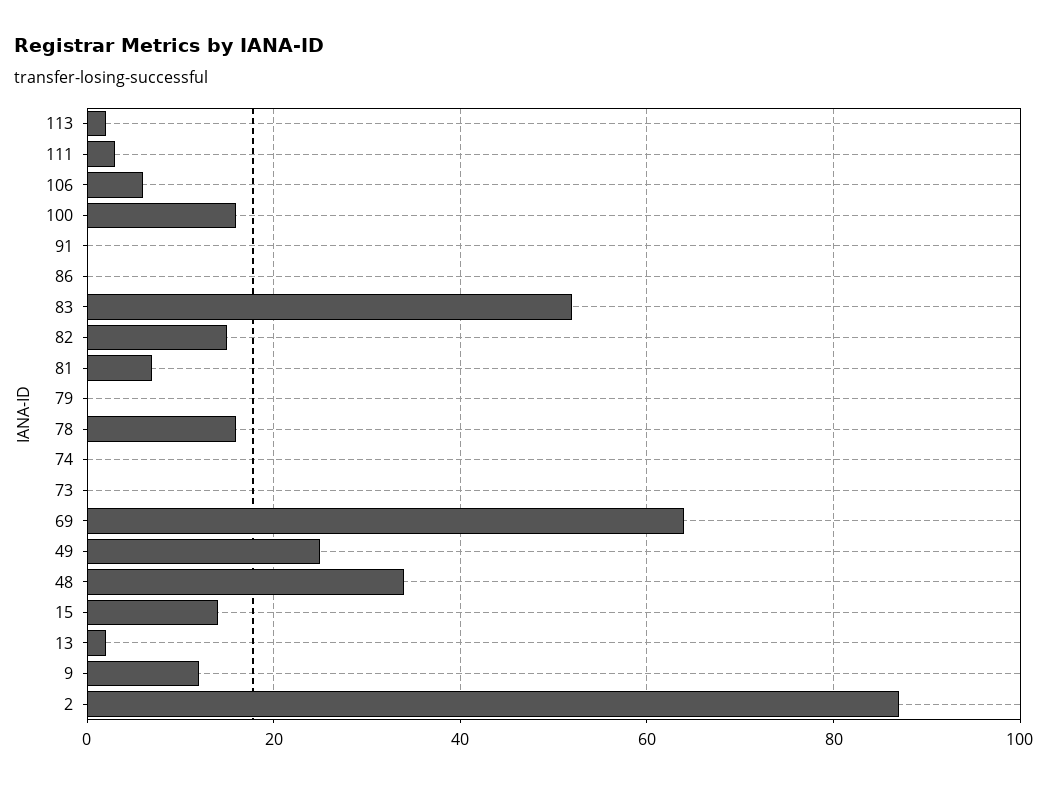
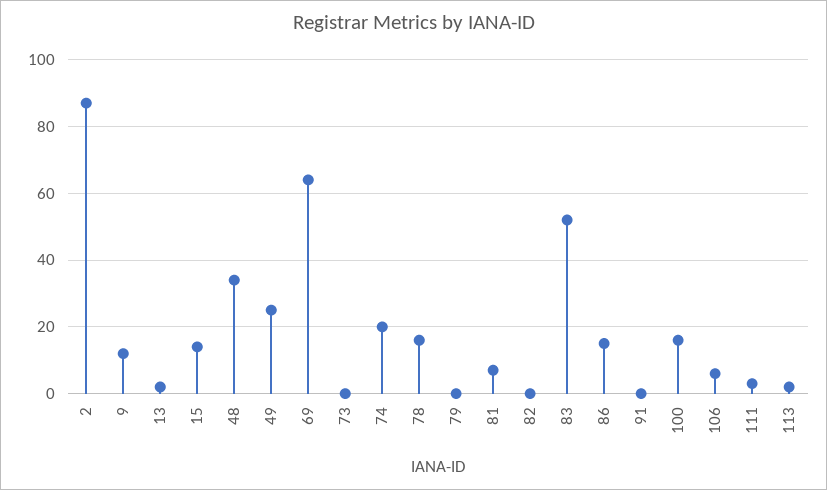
86: 0 -> 15
82: 15 -> 0
74: 0 -> 20

